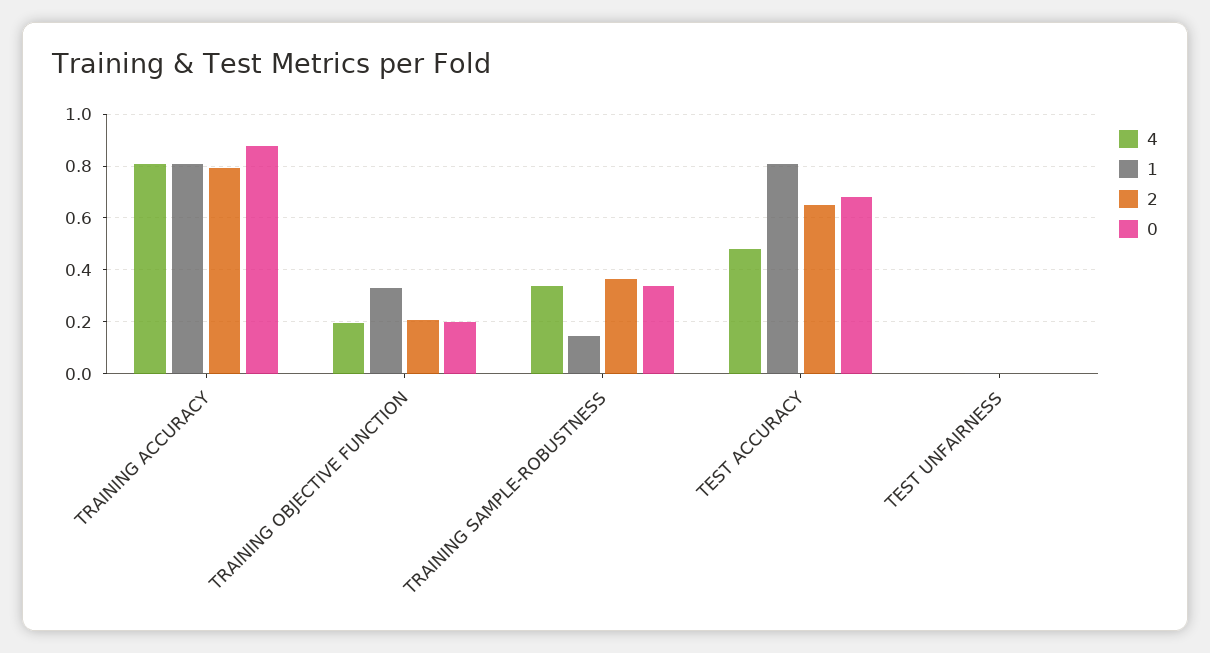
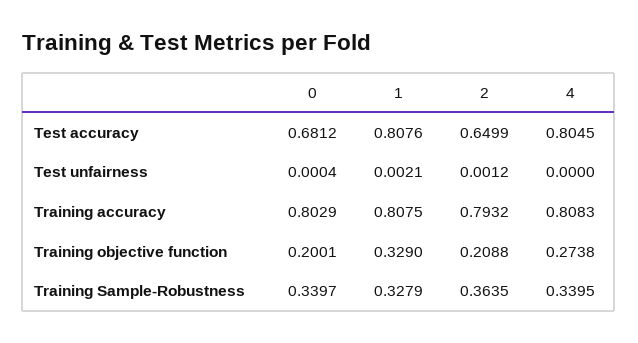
0, TRAINING ACCURACY: 0.875 -> 0.8029
4, TRAINING OBJECTIVE FUNCTION: 0.2 -> 0.2738
1, TRAINING SAMPLE-ROBUSTNESS: 0.15 -> 0.3279
4, TEST ACCURACY: 0.475 -> 0.8045

